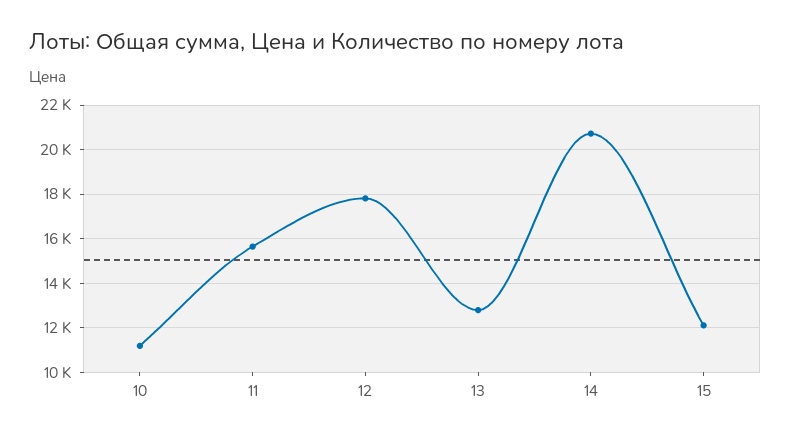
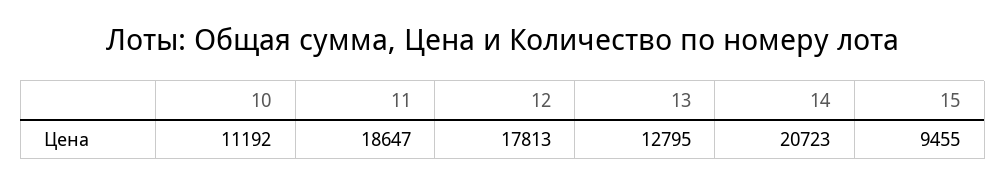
11: 15500 -> 18647
15: 12000 -> 9455

